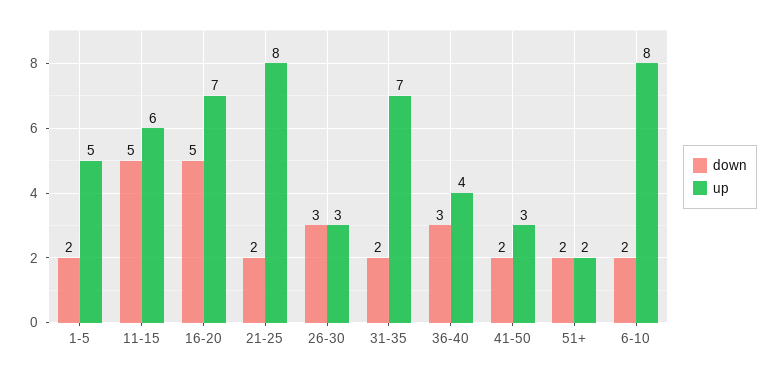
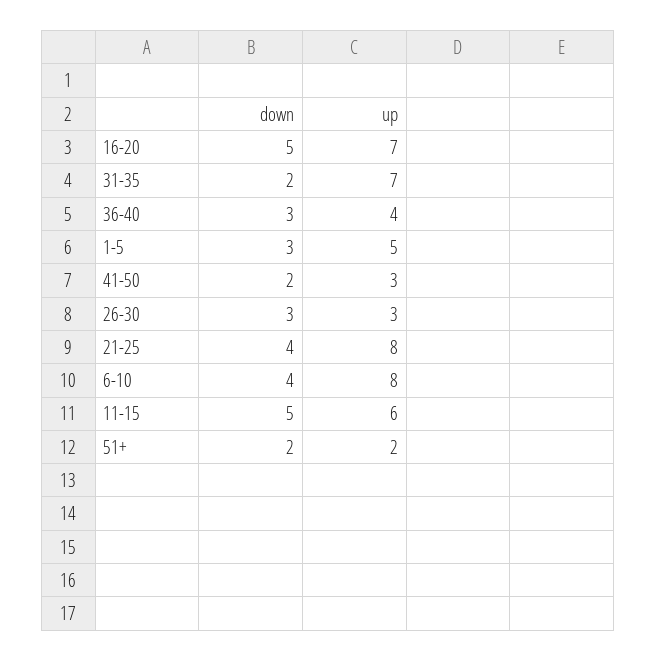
down, 1-5: 2 -> 3
down, 21-25: 2 -> 4
down, 6-10: 2 -> 4

